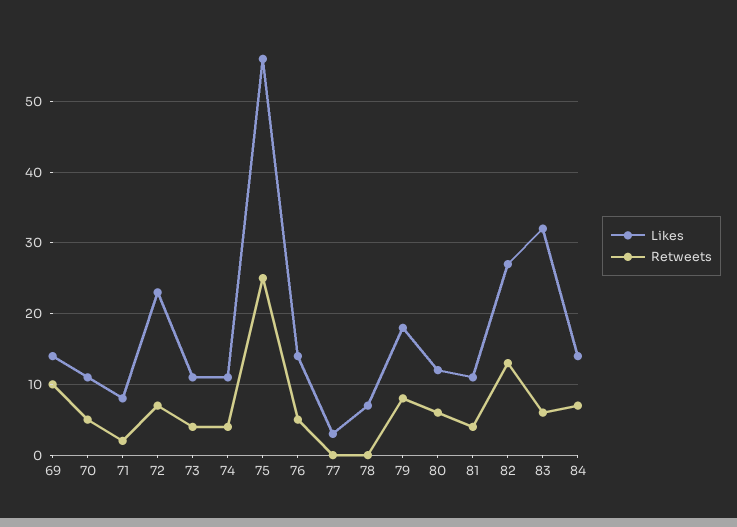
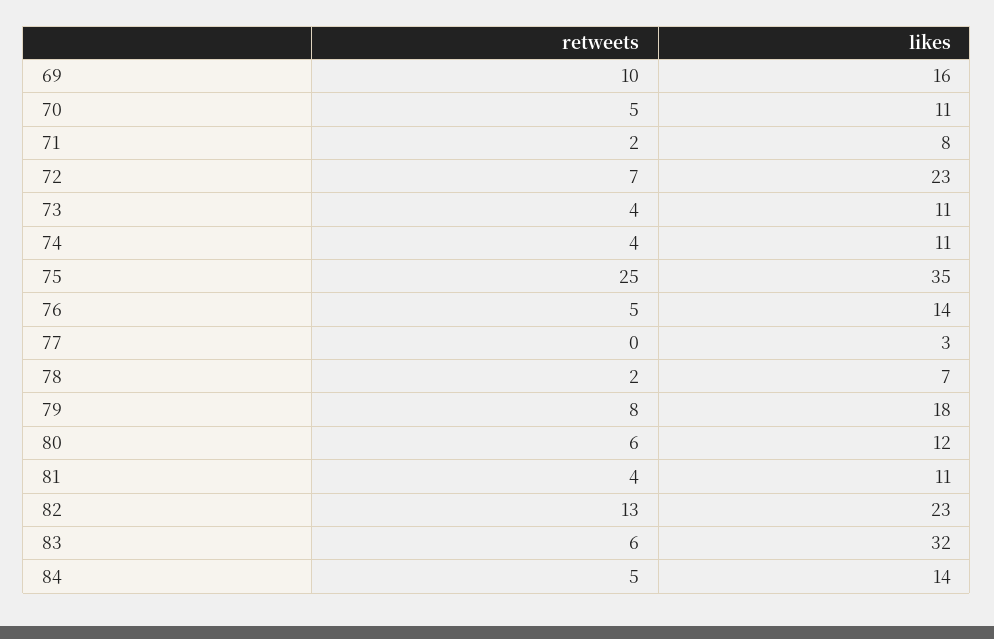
Likes, 69: 14 -> 16
Likes, 75: 56 -> 35
Retweets, 78: 0 -> 2
Likes, 82: 27 -> 23
Retweets, 84: 7 -> 5

